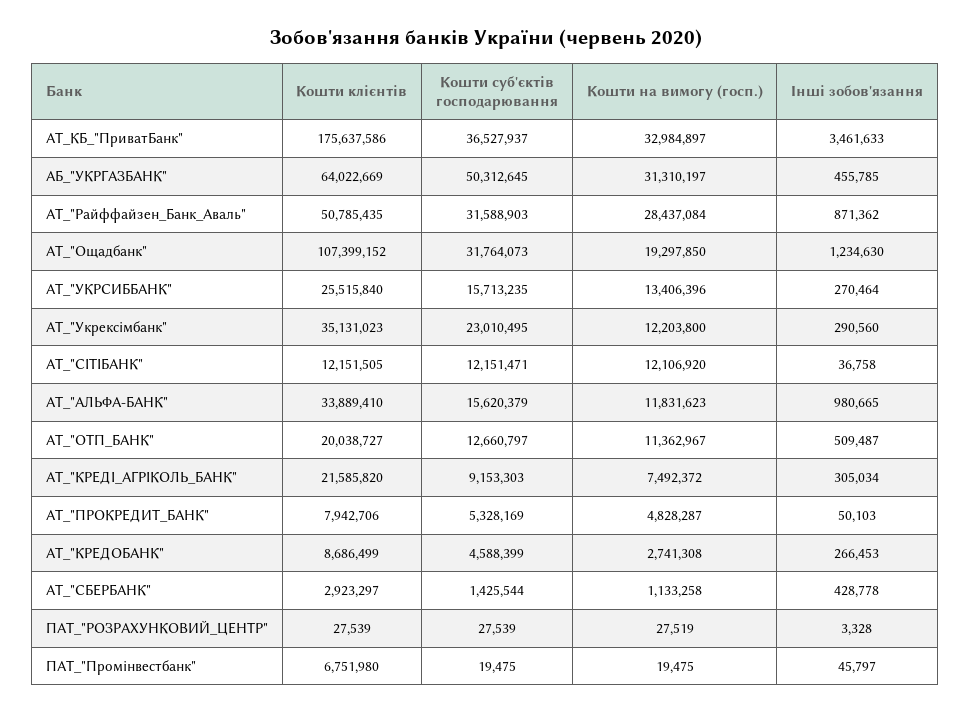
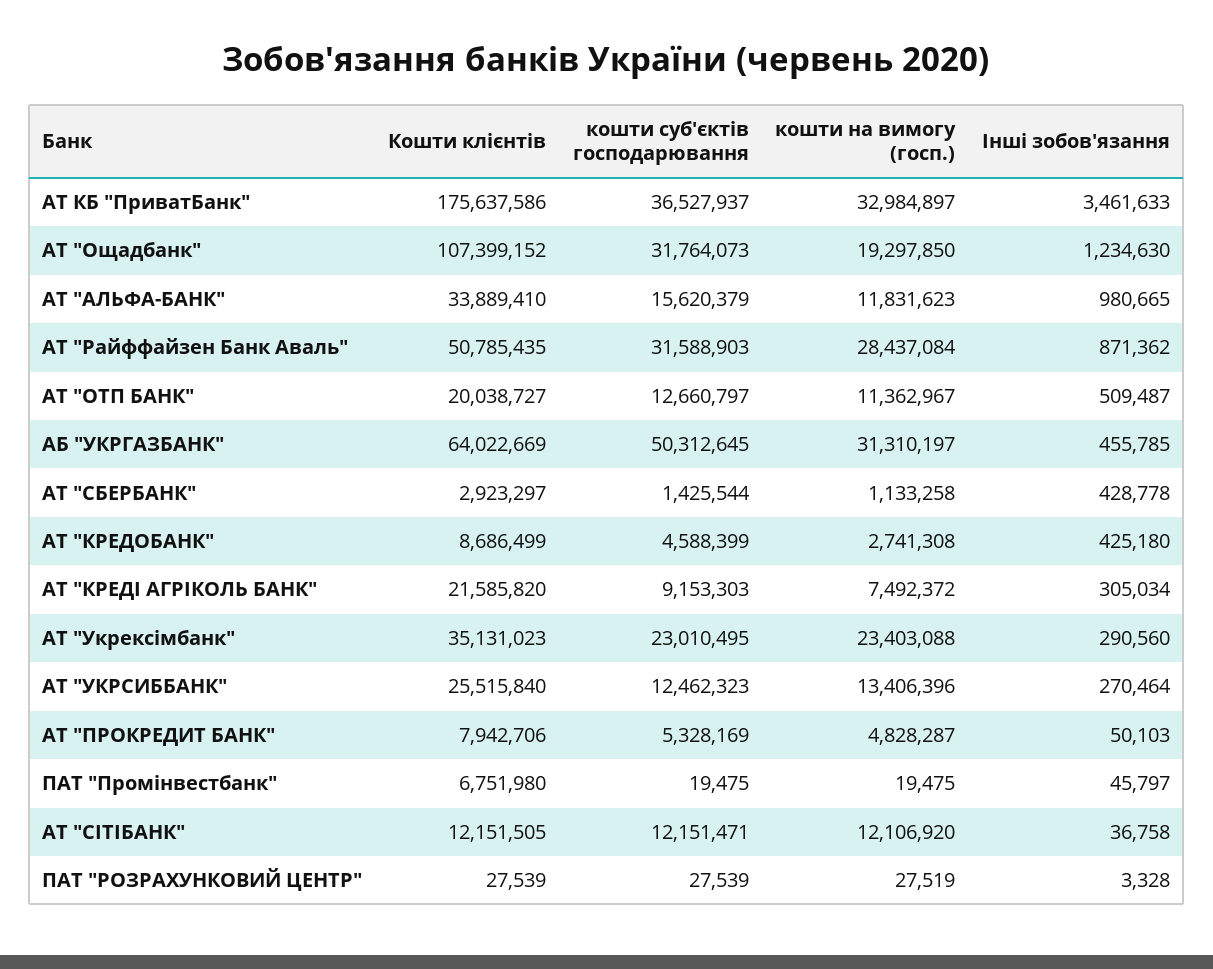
Кошти суб'єктів господарювання, АТ_"УКРСИББАНК": 15713235 -> 12462323
Кошти на вимогу (госп.), АТ_"Укрексімбанк": 12203800 -> 23403088
Інші зобов'язання, АТ_"КРЕДОБАНК": 266453 -> 425180

